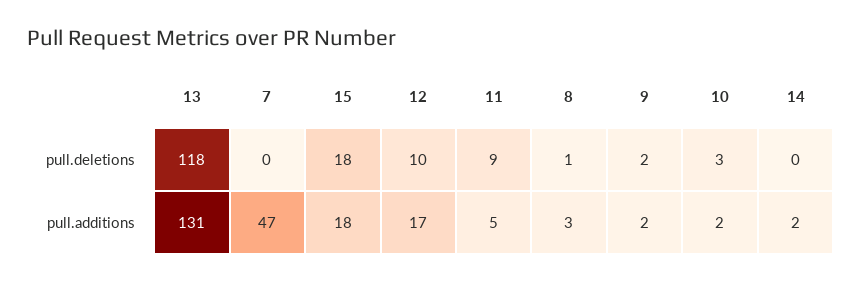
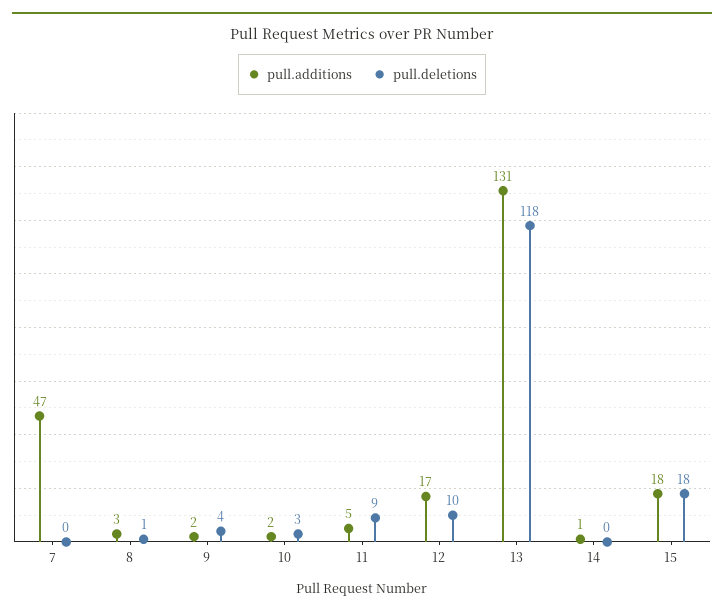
pull.deletions, 9: 2 -> 4
pull.additions, 14: 2 -> 1

